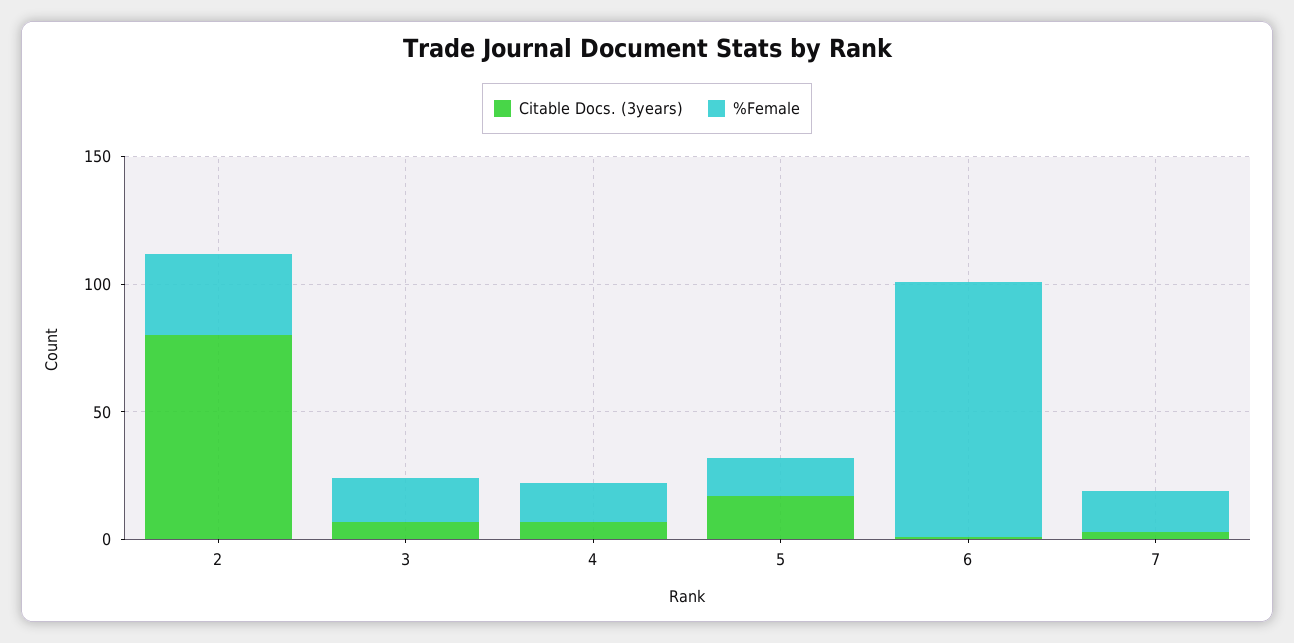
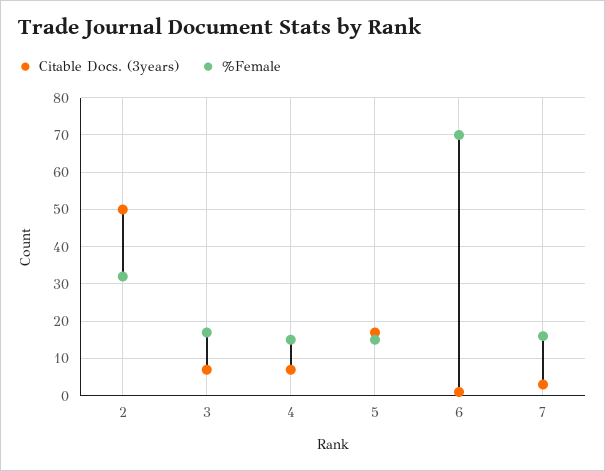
Citable Docs. (3years), 2: 80 -> 50
%Female, 6: 100 -> 70

